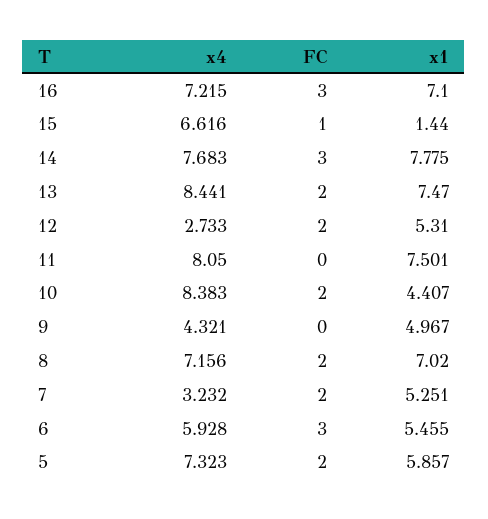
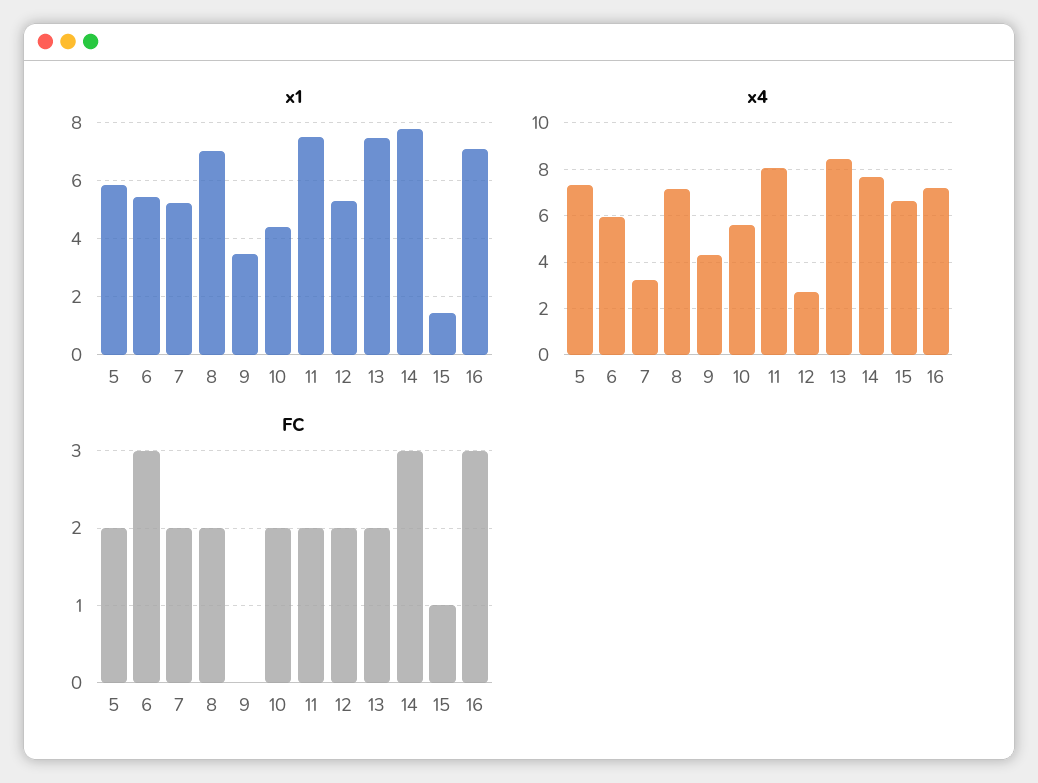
FC, 11: 0 -> 2
x4, 10: 8.383 -> 5.5
x1, 9: 4.967 -> 3.5

